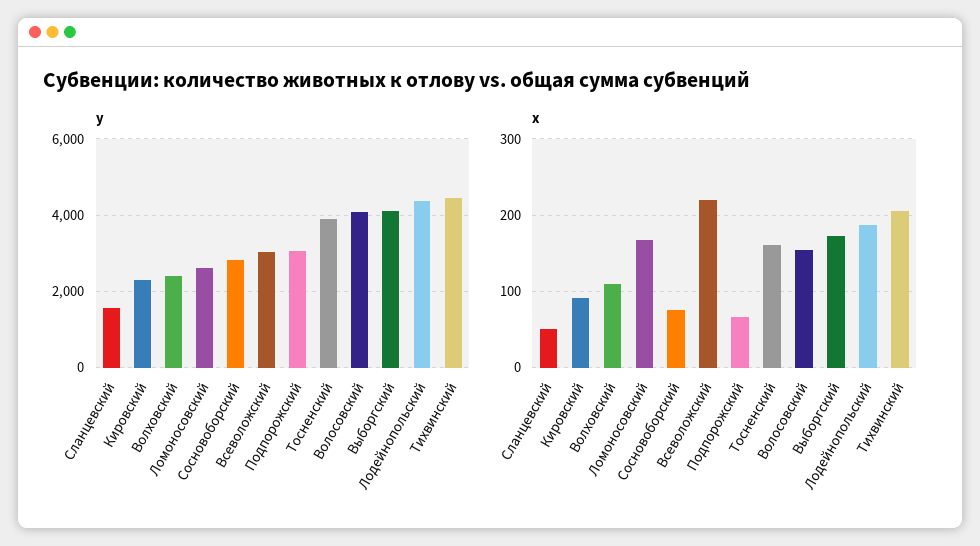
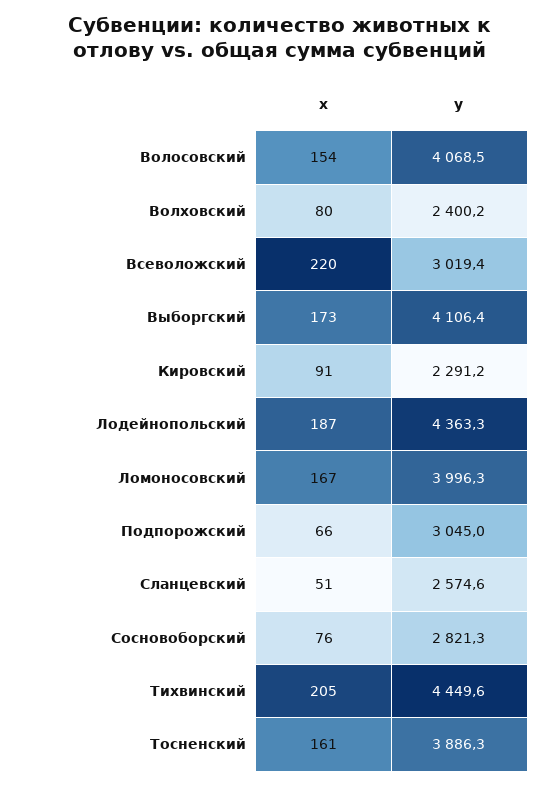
y, Сланцевский: 1600 -> 2574.6
y, Ломоносовский: 2600 -> 3996.3
x, Волховский: 110 -> 80

